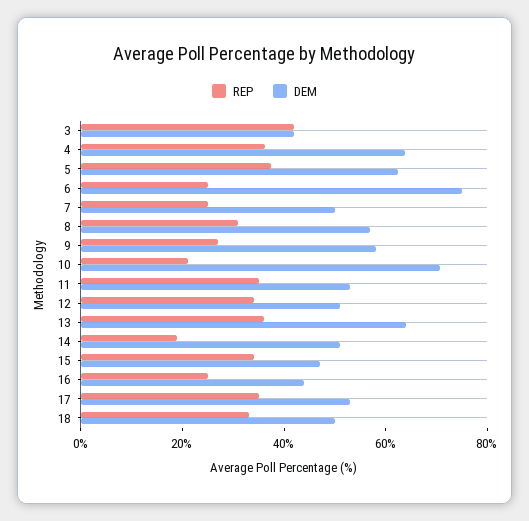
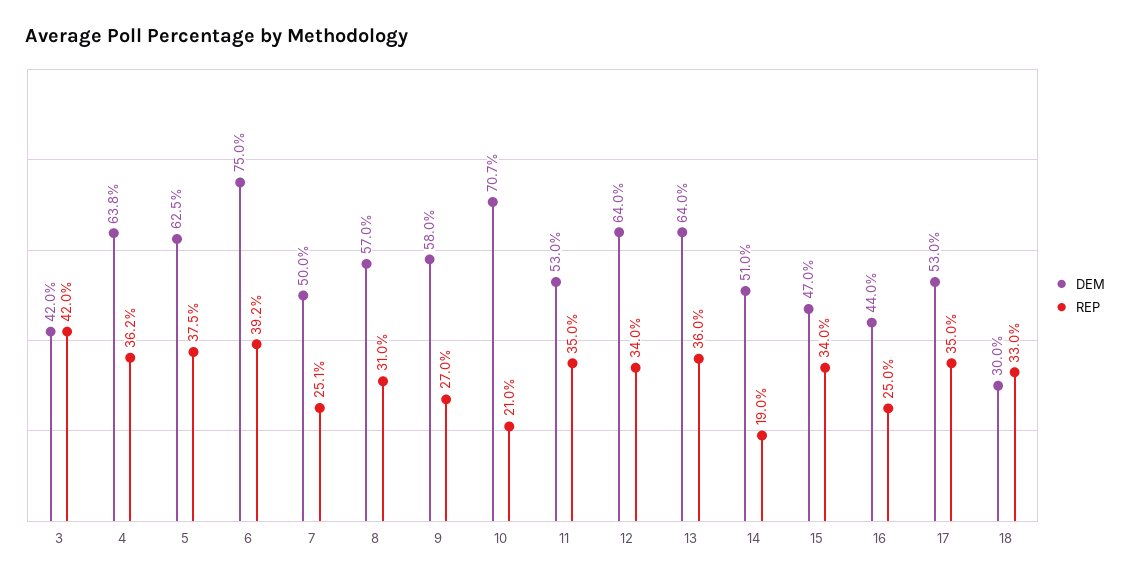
REP, 6: 25 -> 39.2
DEM, 12: 50 -> 64
DEM, 18: 50 -> 30

